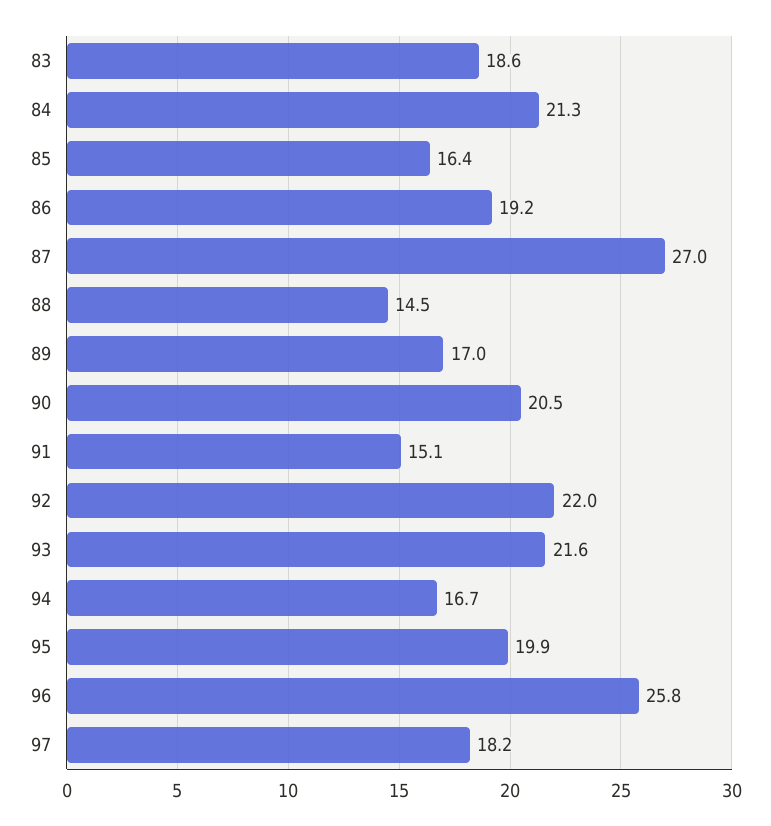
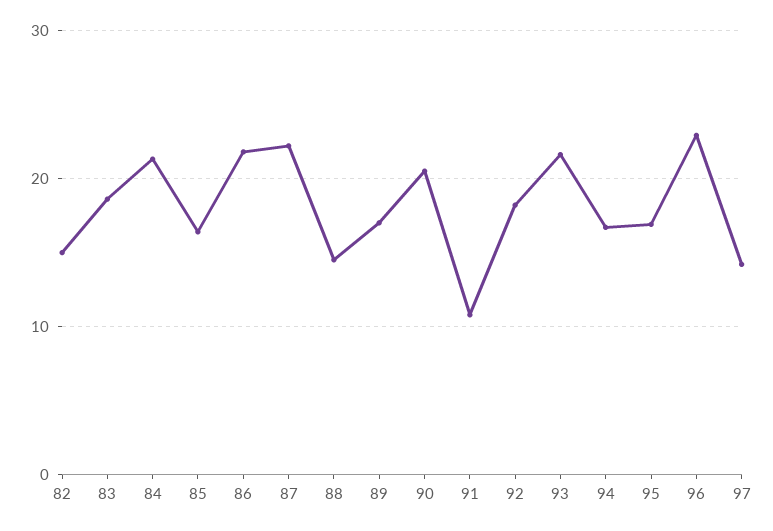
86: 19.2 -> 22
87: 27 -> 22
91: 15.1 -> 11
92: 22 -> 18
95: 19.9 -> 17
96: 25.8 -> 23
97: 18.2 -> 14
82: none -> 15

